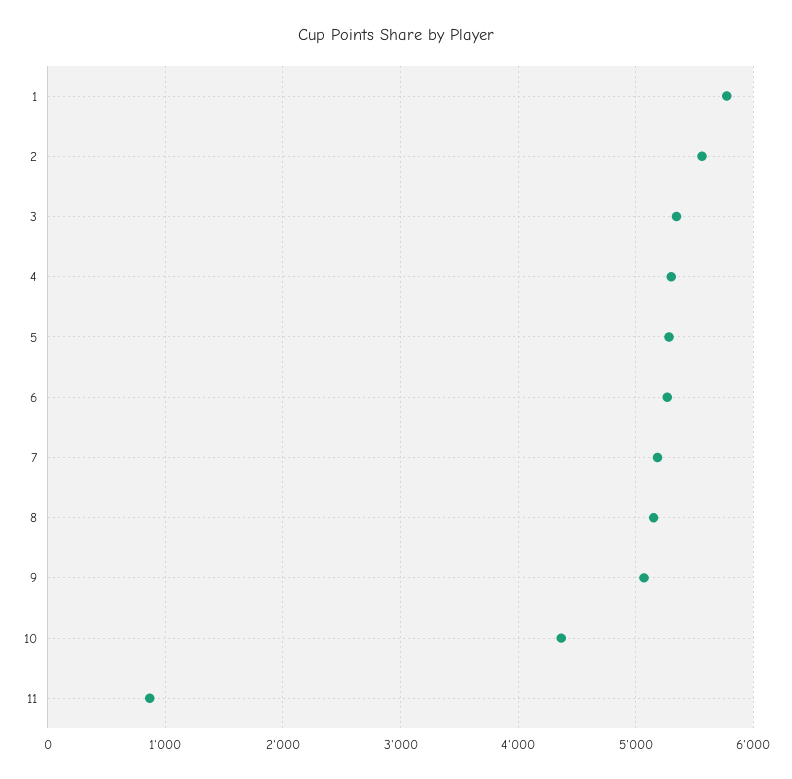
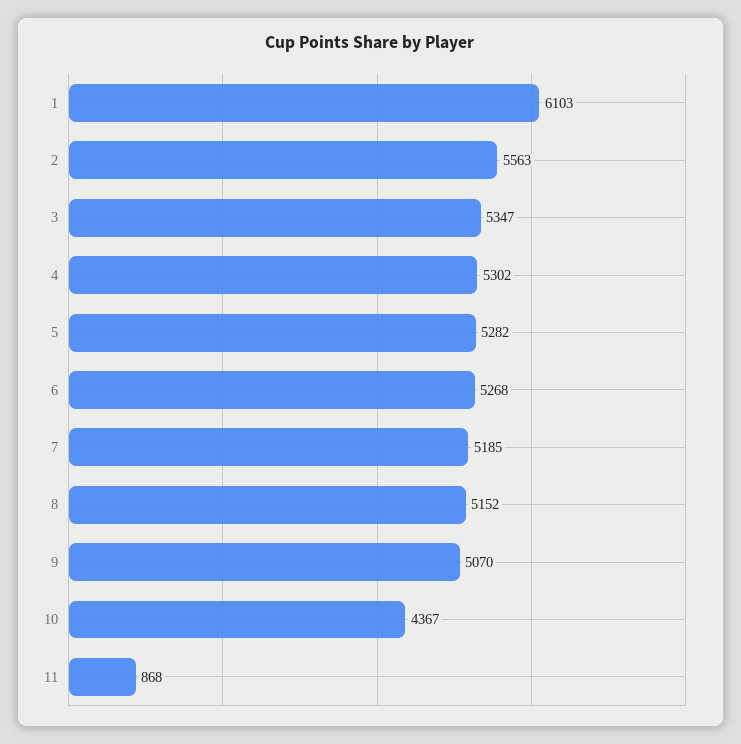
1: 5800 -> 6103

